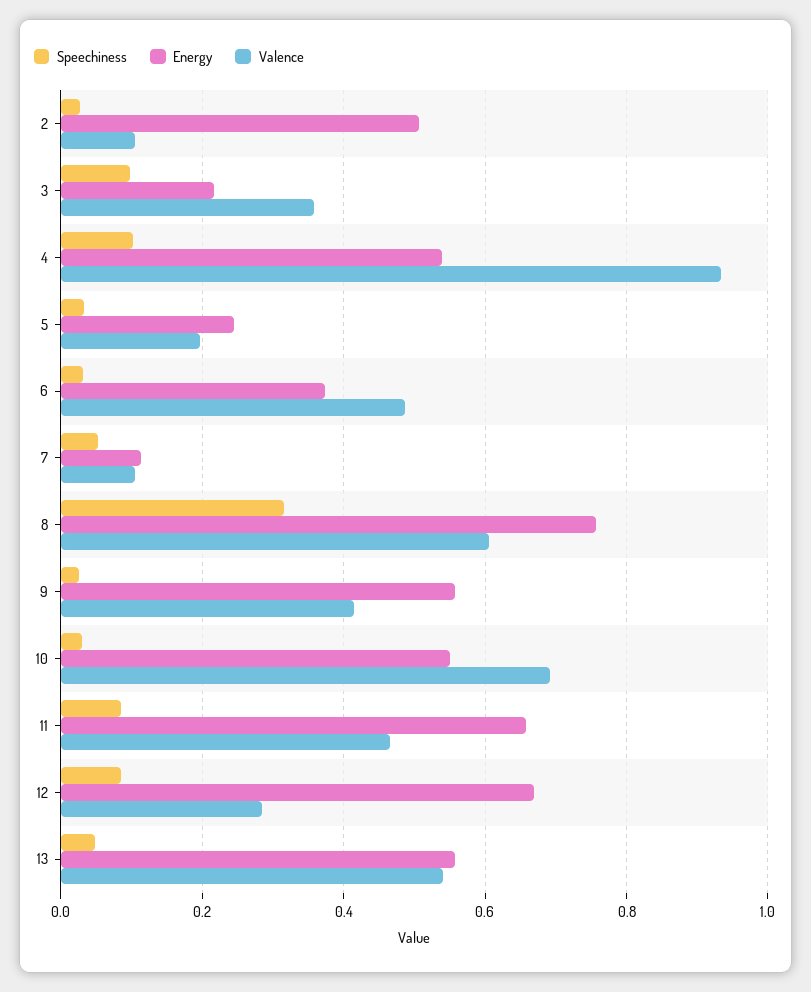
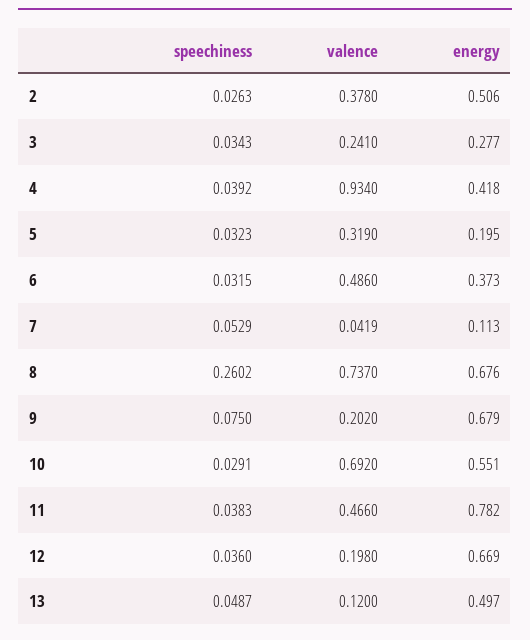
Valence, 2: 0.1 -> 0.378
Speechiness, 3: 0.1 -> 0.0343
Energy, 3: 0.22 -> 0.277
Valence, 3: 0.36 -> 0.241
Speechiness, 4: 0.1 -> 0.0392
Energy, 4: 0.54 -> 0.418
Energy, 5: 0.24 -> 0.195
Valence, 5: 0.2 -> 0.319
Valence, 7: 0.1 -> 0.0419
Speechiness, 8: 0.32 -> 0.2602
Energy, 8: 0.76 -> 0.676
Valence, 8: 0.6 -> 0.737
Speechiness, 9: 0.02 -> 0.075
Energy, 9: 0.56 -> 0.679
Valence, 9: 0.42 -> 0.202
Speechiness, 11: 0.08 -> 0.0383
Energy, 11: 0.66 -> 0.782
Speechiness, 12: 0.08 -> 0.036
Valence, 12: 0.28 -> 0.198
Energy, 13: 0.56 -> 0.497
Valence, 13: 0.54 -> 0.12

